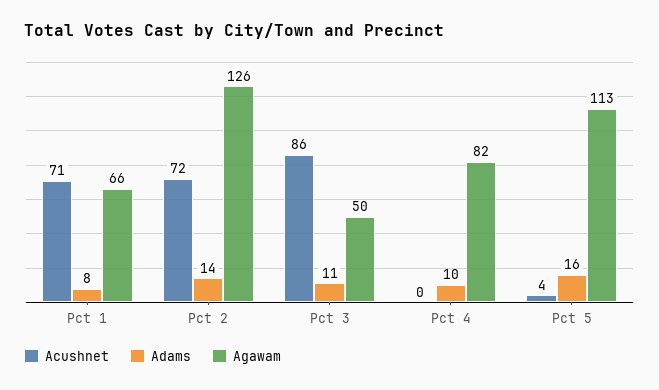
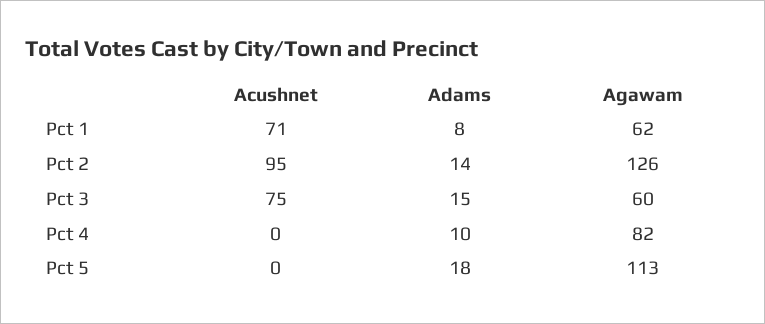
Agawam, Pct 1: 66 -> 62
Acushnet, Pct 2: 72 -> 95
Acushnet, Pct 3: 86 -> 75
Adams, Pct 3: 11 -> 15
Agawam, Pct 3: 50 -> 60
Acushnet, Pct 5: 4 -> 0
Adams, Pct 5: 16 -> 18

